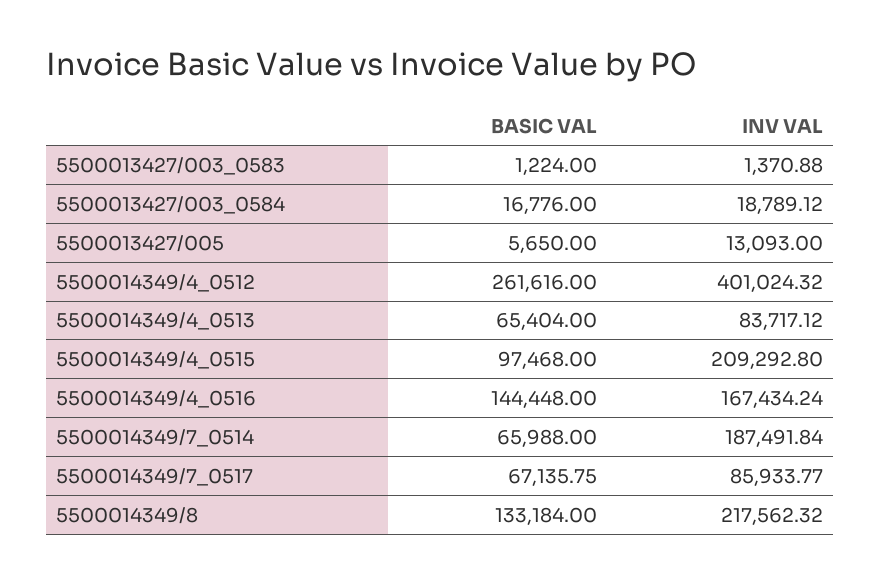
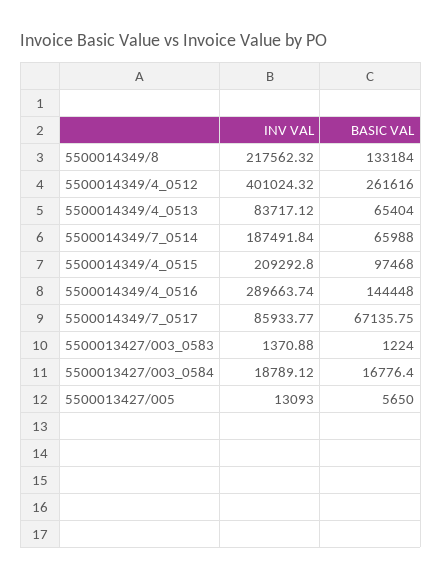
BASIC VAL, 5500013427/003_0584: 16776 -> 16776.4
INV VAL, 5500014349/4_0516: 167434.24 -> 289663.74

